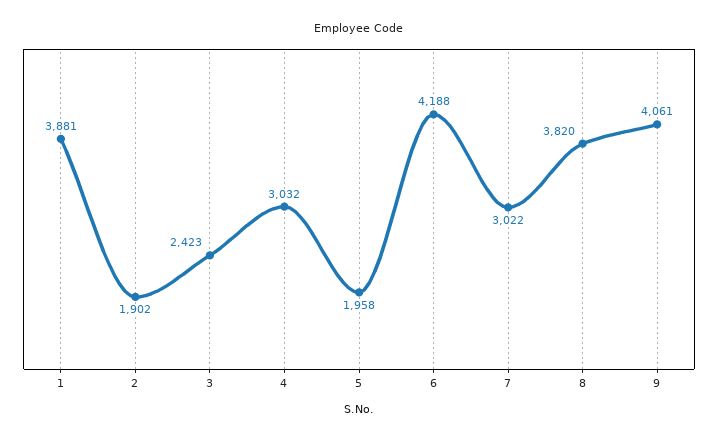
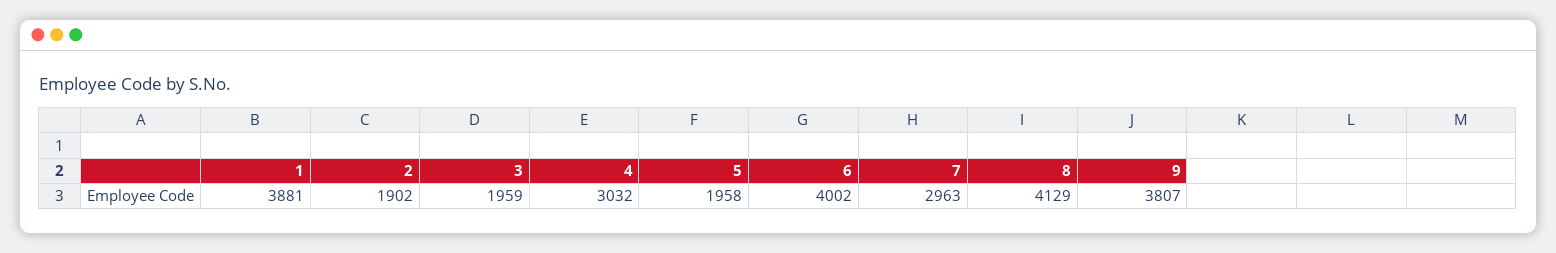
3: 2423 -> 1959
6: 4188 -> 4002
7: 3022 -> 2963
8: 3820 -> 4129
9: 4061 -> 3807

